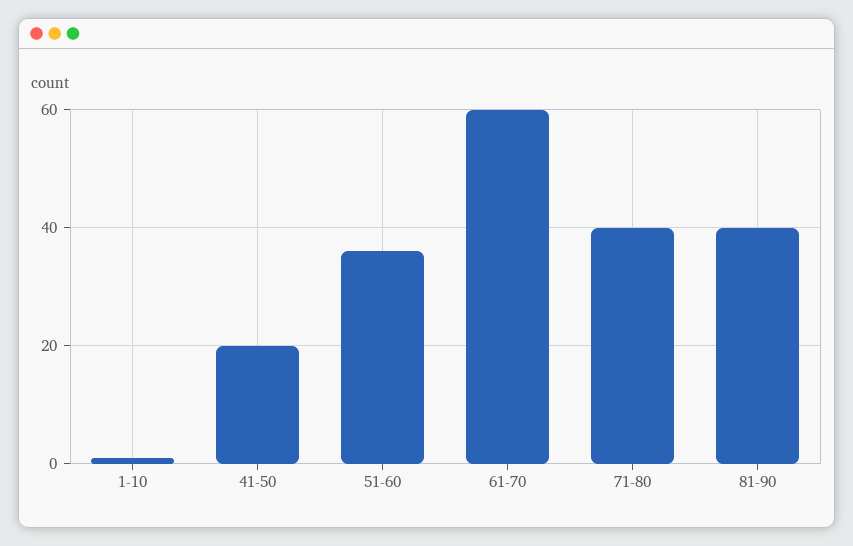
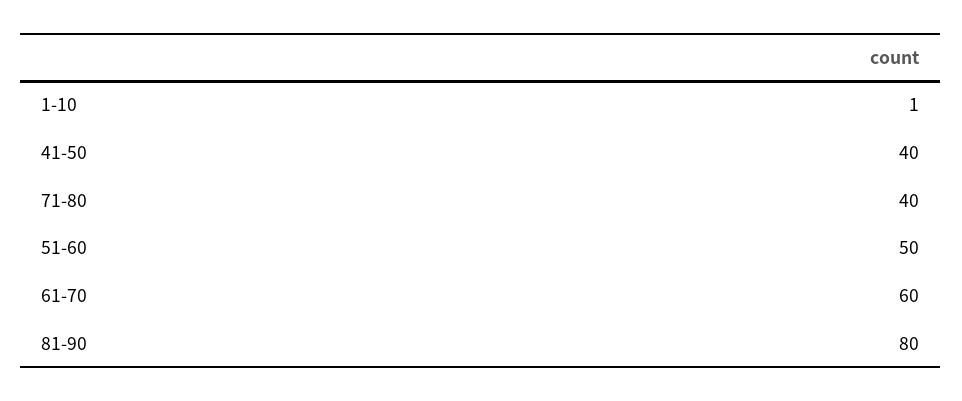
41-50: 20 -> 40
51-60: 35 -> 50
81-90: 40 -> 80

